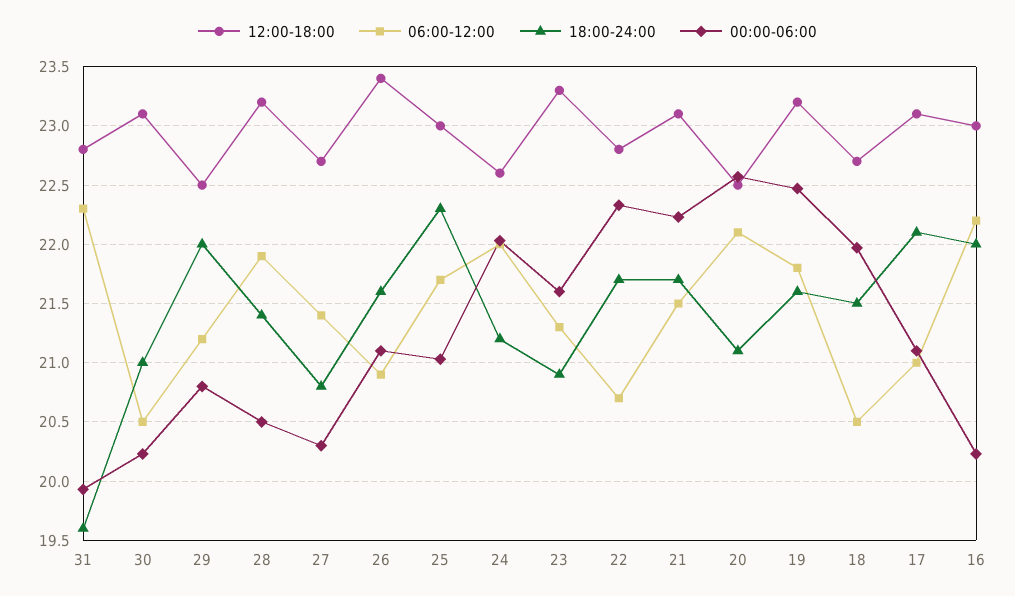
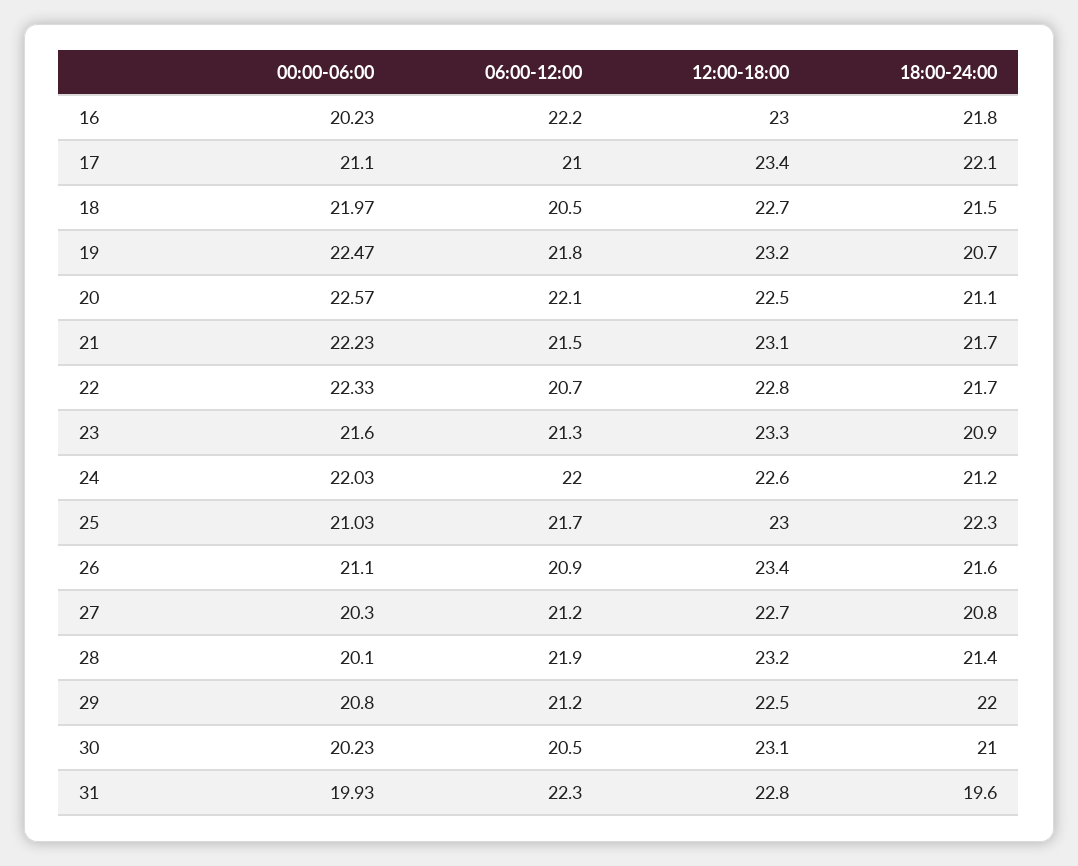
00:00-06:00, 28: 20.5 -> 20.1
06:00-12:00, 27: 21.4 -> 21.2
18:00-24:00, 19: 21.6 -> 20.7
12:00-18:00, 17: 23.1 -> 23.4
18:00-24:00, 16: 22 -> 21.8

